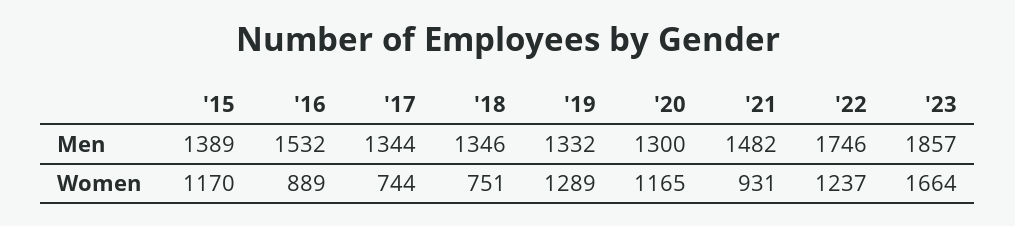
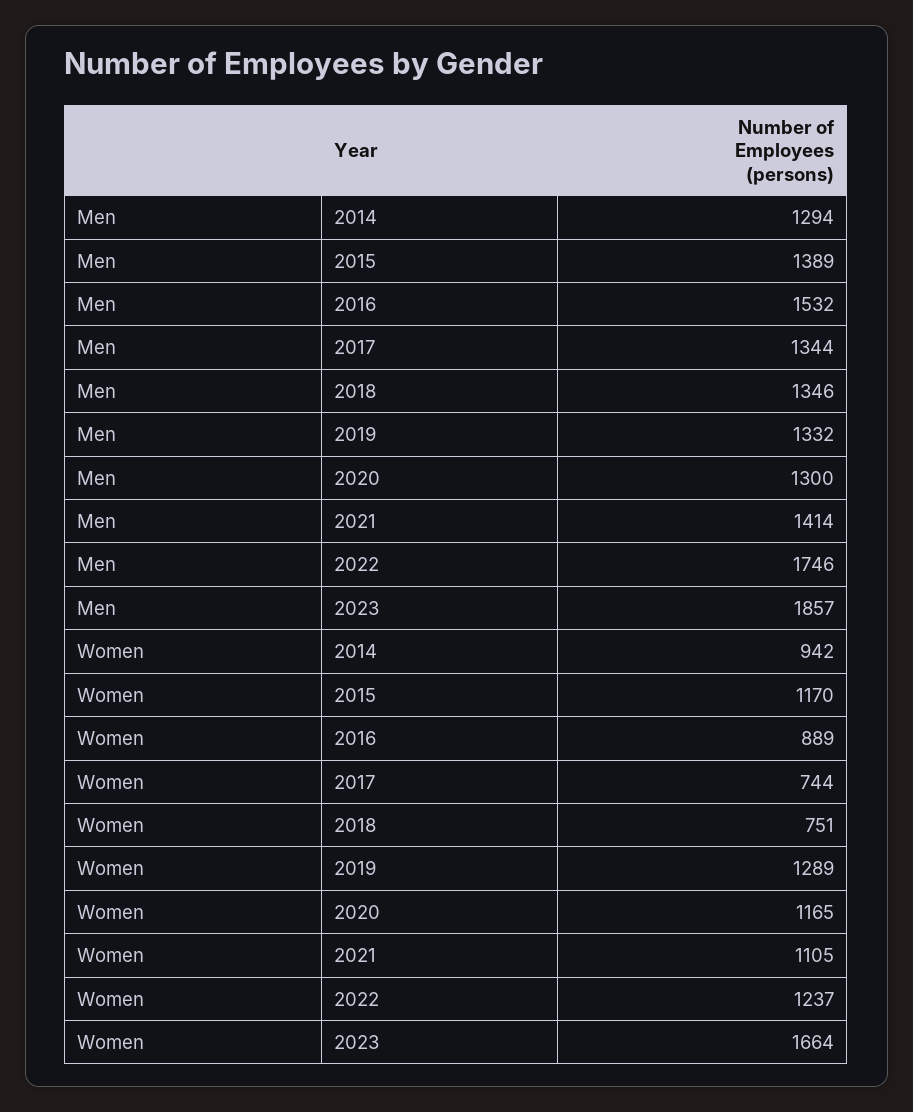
'21, Men: 1482 -> 1414
'21, Women: 931 -> 1105
2014, Men: none -> 1294
2014, Women: none -> 942

